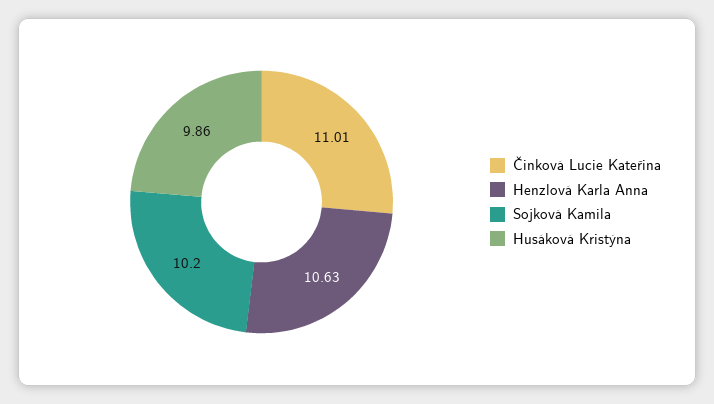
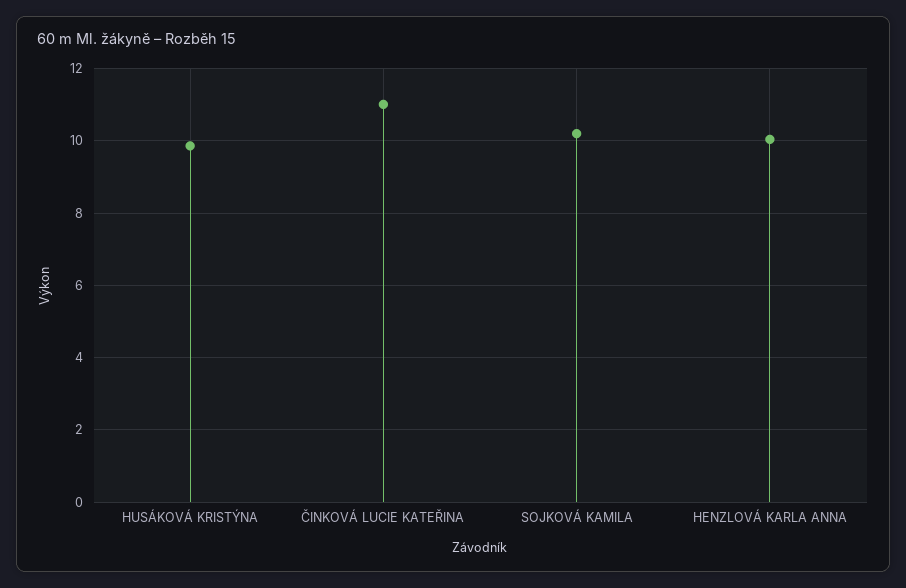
Henzlová Karla Anna: 10.63 -> 10

